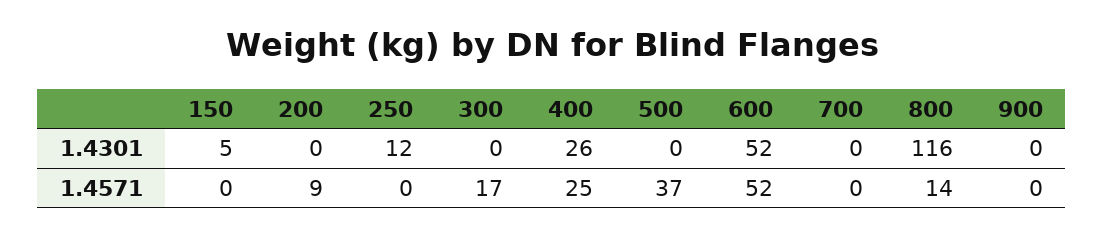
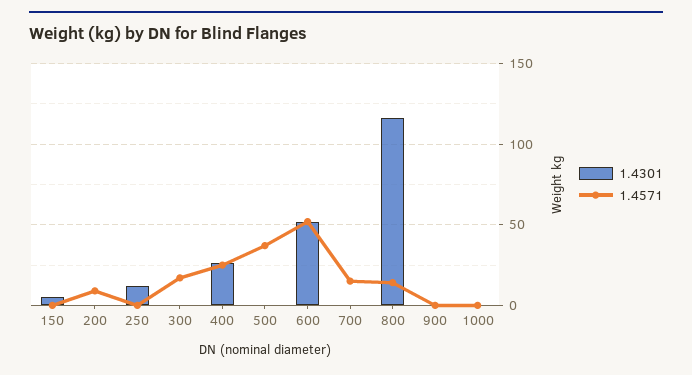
1.4571, 700: 0 -> 15
1.4301, 1000: none -> 0
1.4571, 1000: none -> 0

